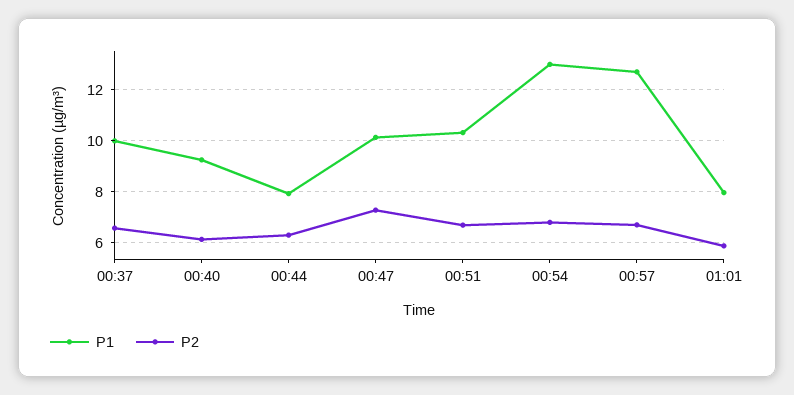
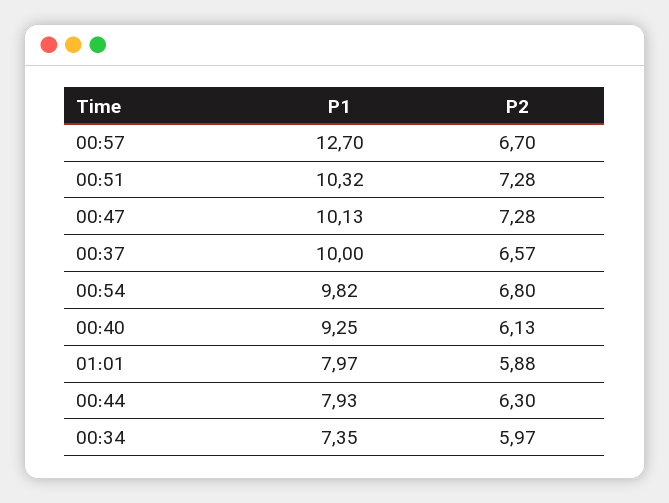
P2, 00:51: 6.75 -> 7.28
P1, 00:54: 13 -> 9.82
P1, 00:34: none -> 7.35
P2, 00:34: none -> 5.97

